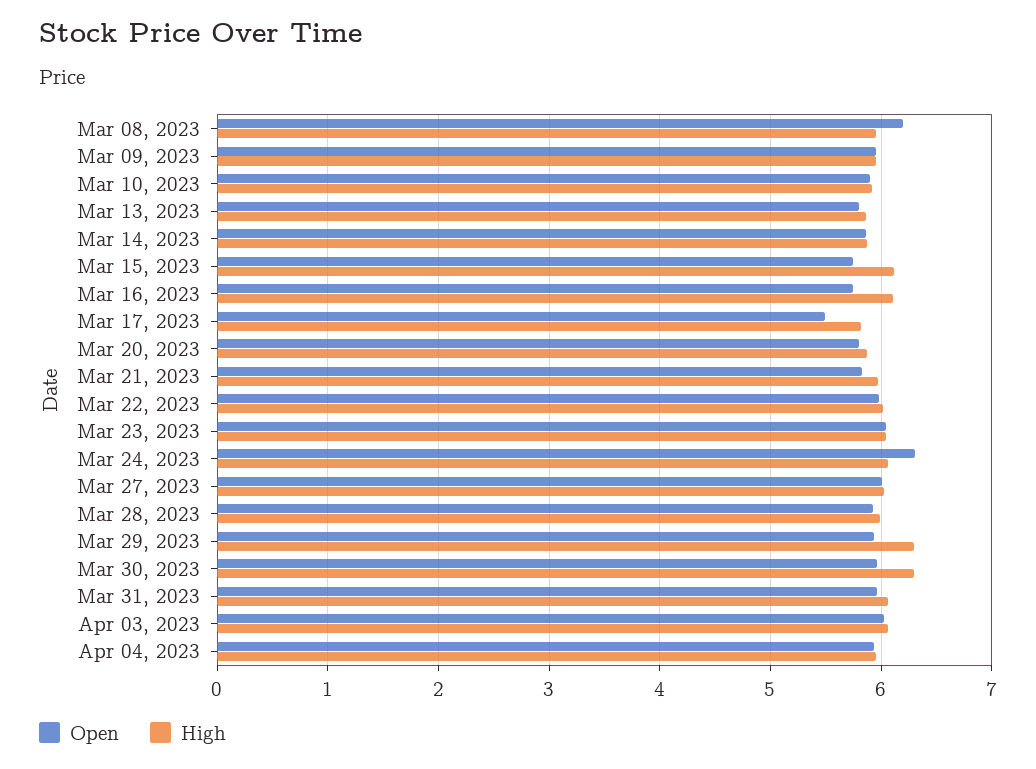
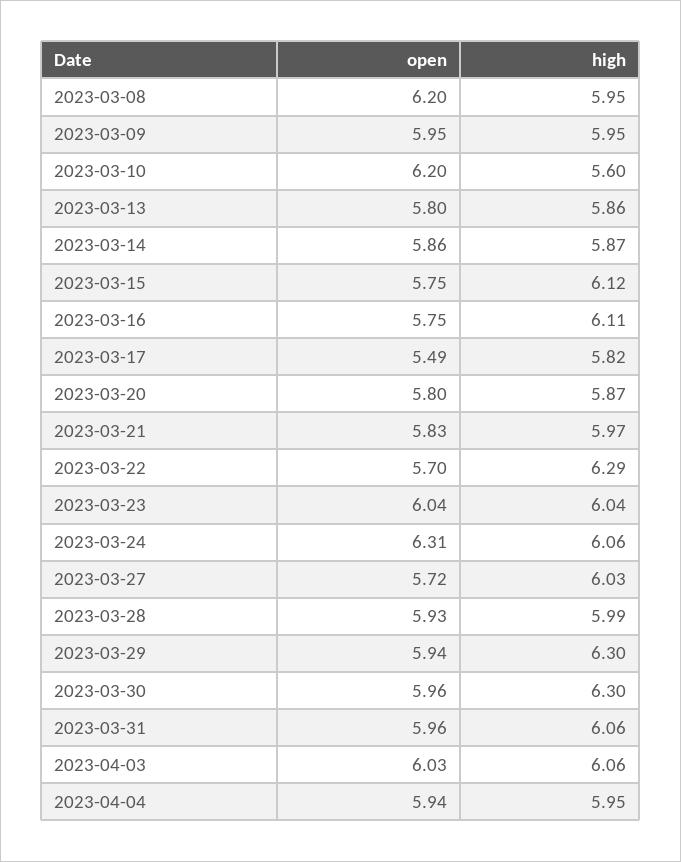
Open, Mar 10, 2023: 5.9 -> 6.2
High, Mar 10, 2023: 5.9 -> 5.6
Open, Mar 22, 2023: 6 -> 5.7
High, Mar 22, 2023: 6 -> 6.29
Open, Mar 27, 2023: 6 -> 5.72

